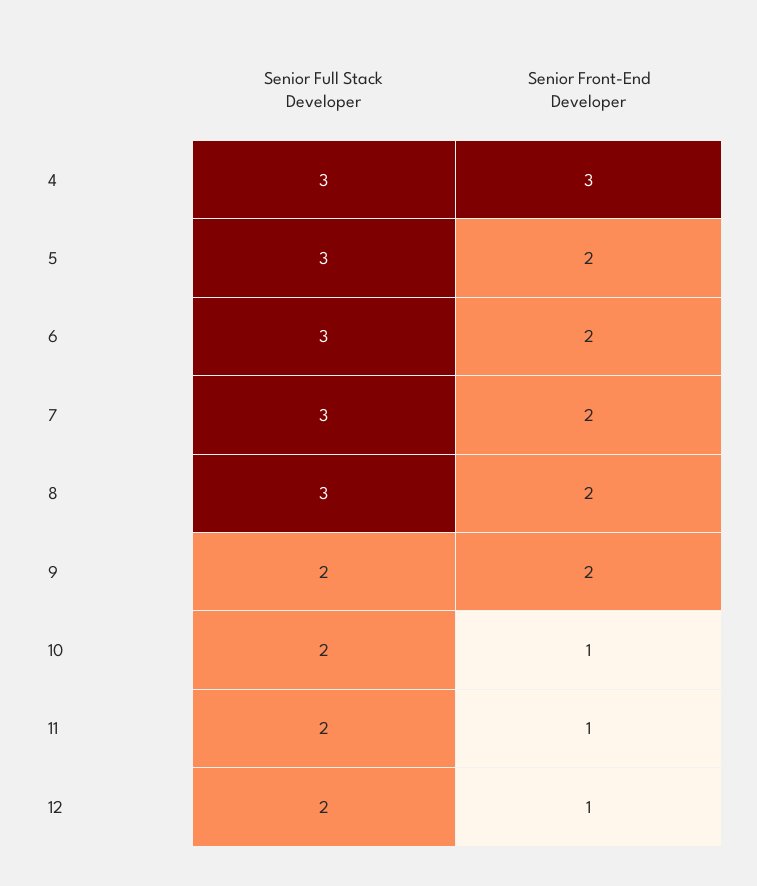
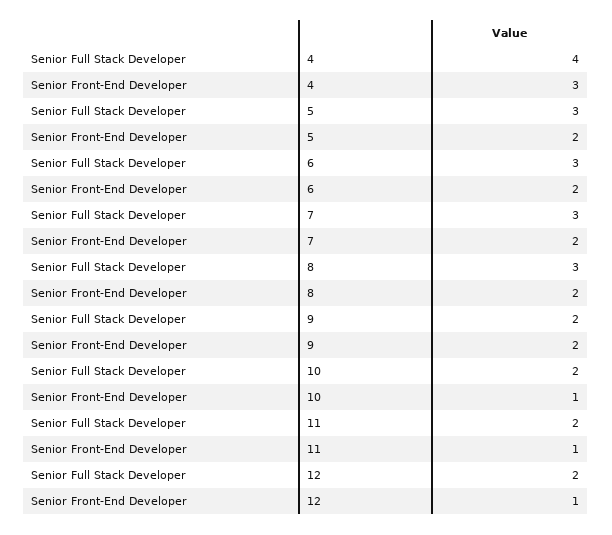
Senior Full Stack Developer, 4: 3 -> 4

